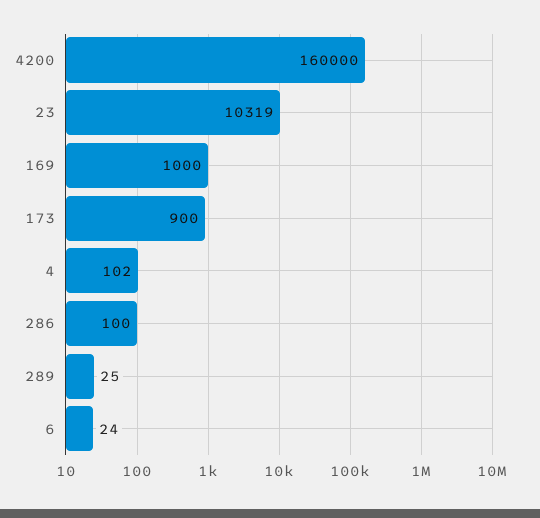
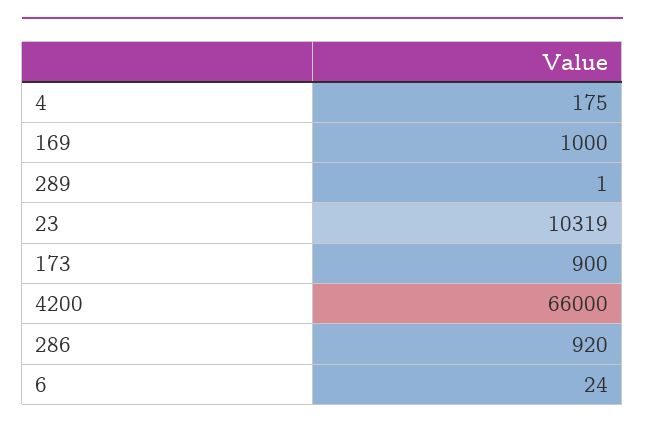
4200: 160000 -> 66000
4: 102 -> 175
286: 100 -> 920
289: 25 -> 1

